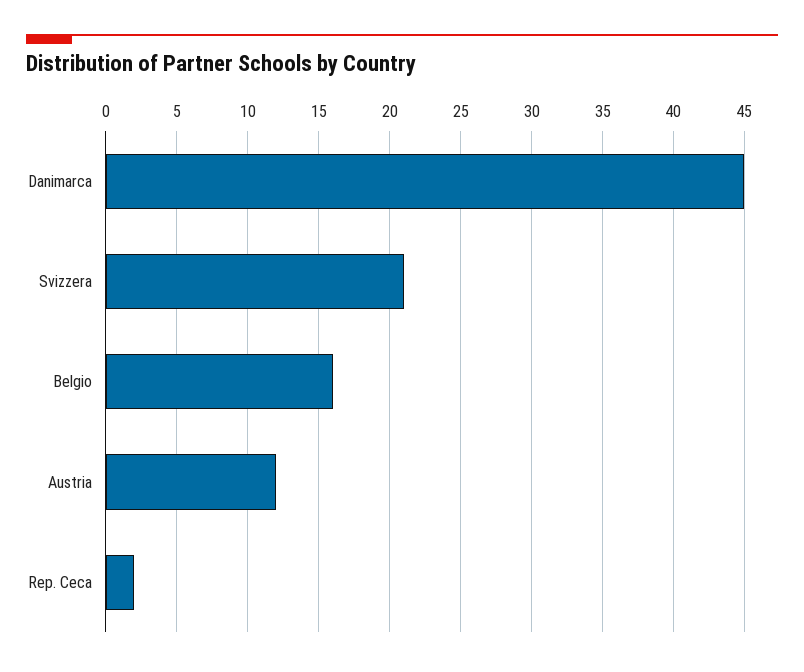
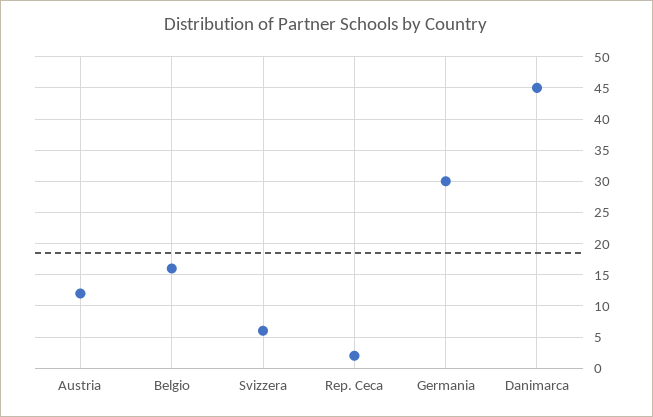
Svizzera: 21 -> 6
Germania: none -> 30

